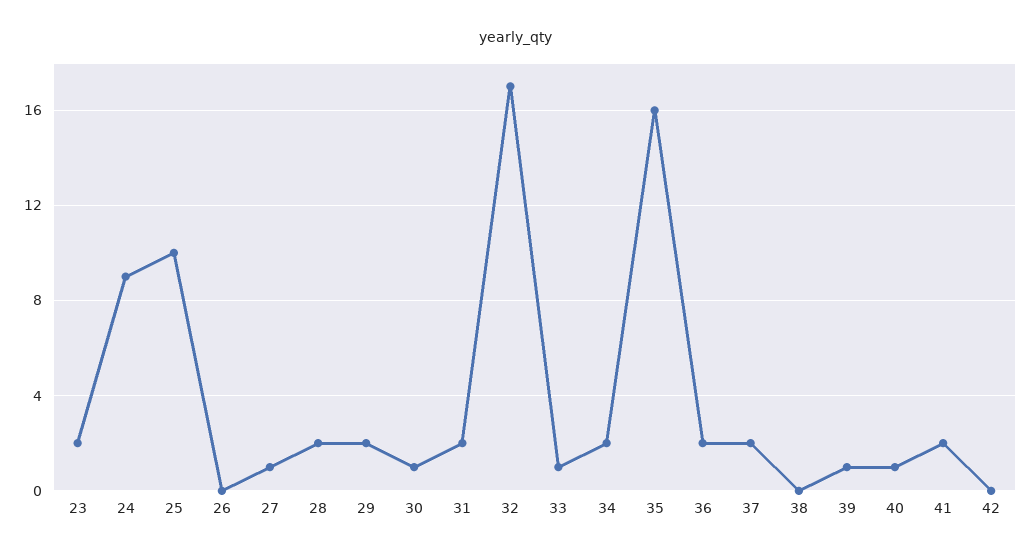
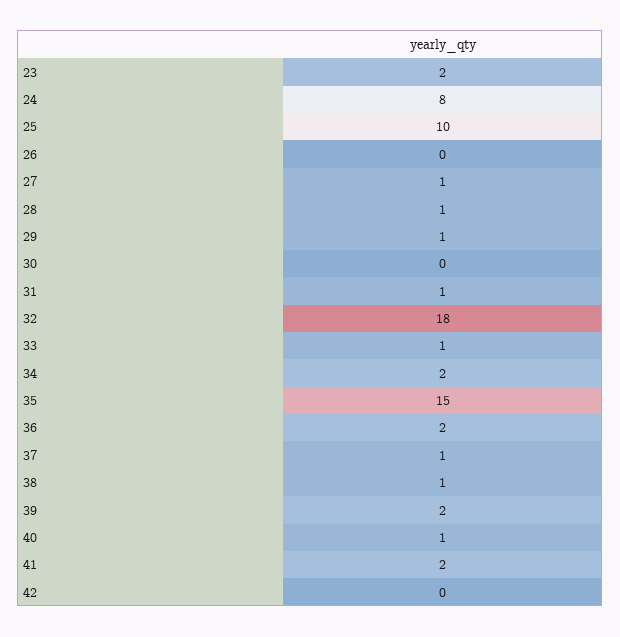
24: 9 -> 8
28: 2 -> 1
29: 2 -> 1
30: 1 -> 0
31: 2 -> 1
32: 17 -> 18
35: 16 -> 15
37: 2 -> 1
38: 0 -> 1
39: 1 -> 2

